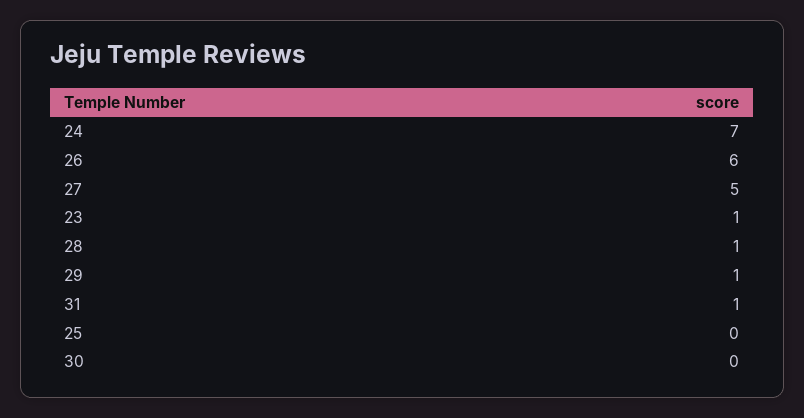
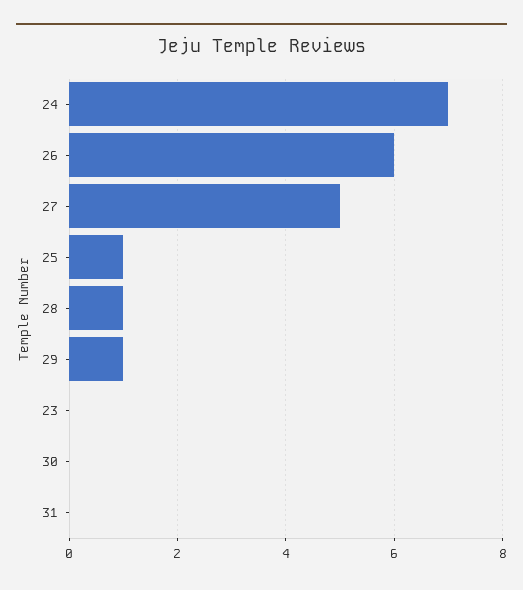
23: 1 -> 0
31: 1 -> 0
25: 0 -> 1

